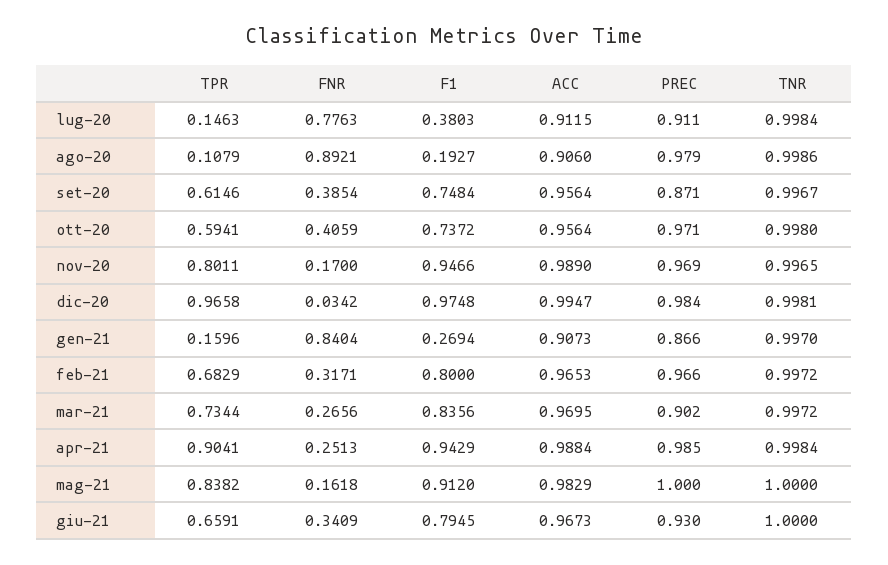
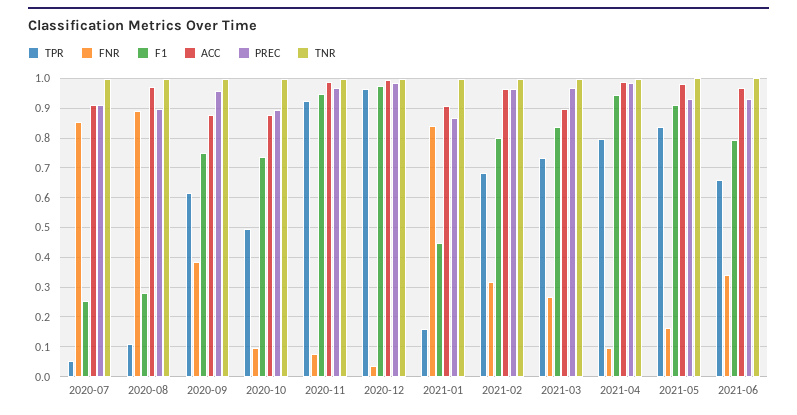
TPR, lug-20: 0.1463 -> 0.05
FNR, lug-20: 0.7763 -> 0.85
F1, lug-20: 0.3803 -> 0.25
F1, ago-20: 0.1927 -> 0.275
ACC, ago-20: 0.906 -> 0.975
PREC, ago-20: 0.979 -> 0.9
ACC, set-20: 0.9564 -> 0.875
PREC, set-20: 0.871 -> 0.95
TPR, ott-20: 0.5941 -> 0.5
FNR, ott-20: 0.4059 -> 0.1
ACC, ott-20: 0.9564 -> 0.875
PREC, ott-20: 0.971 -> 0.9
TPR, nov-20: 0.8011 -> 0.925
FNR, nov-20: 0.17 -> 0.075
F1, gen-21: 0.2694 -> 0.45
ACC, mar-21: 0.9695 -> 0.9
PREC, mar-21: 0.902 -> 0.975
TPR, apr-21: 0.9041 -> 0.8
FNR, apr-21: 0.2513 -> 0.1
PREC, mag-21: 1 -> 0.925

